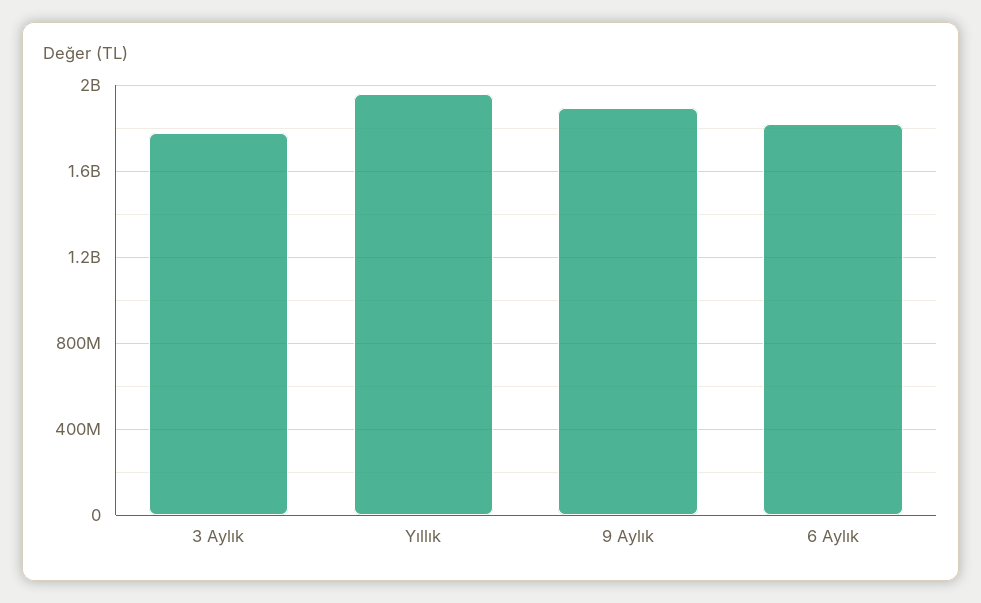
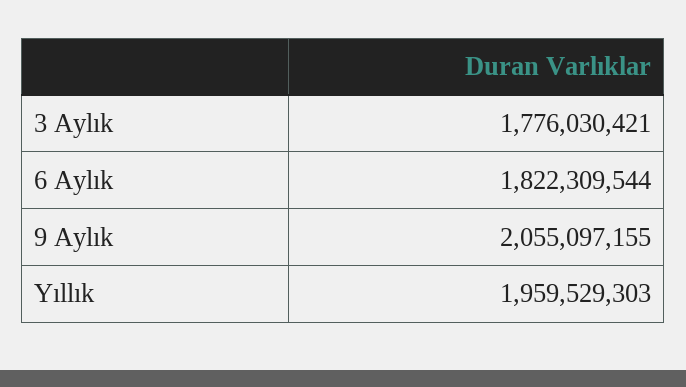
9 Aylık: 1900000000 -> 2055097155

